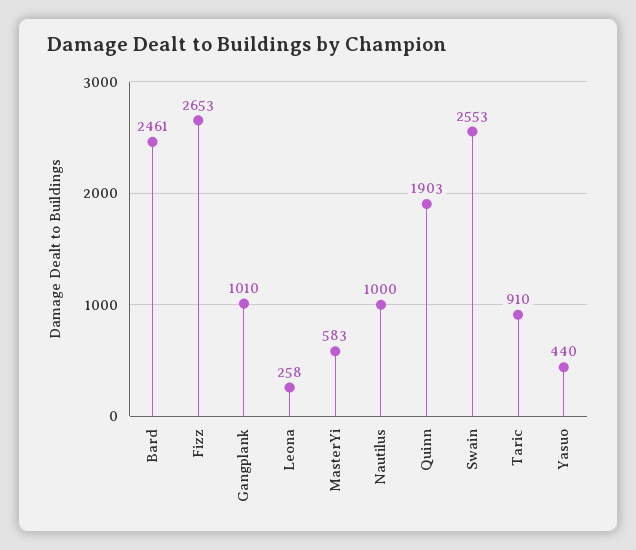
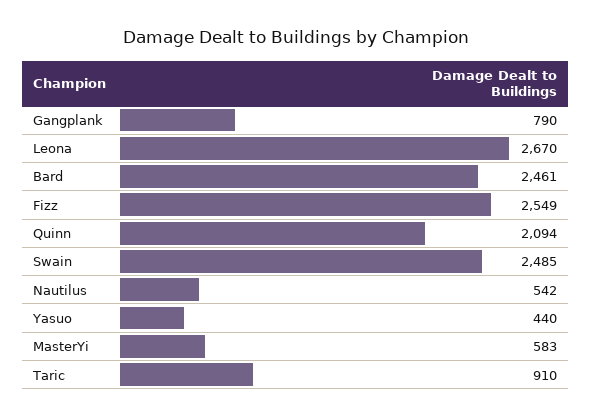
Fizz: 2653 -> 2549
Gangplank: 1010 -> 790
Leona: 258 -> 2670
Nautilus: 1000 -> 542
Quinn: 1903 -> 2094
Swain: 2553 -> 2485

